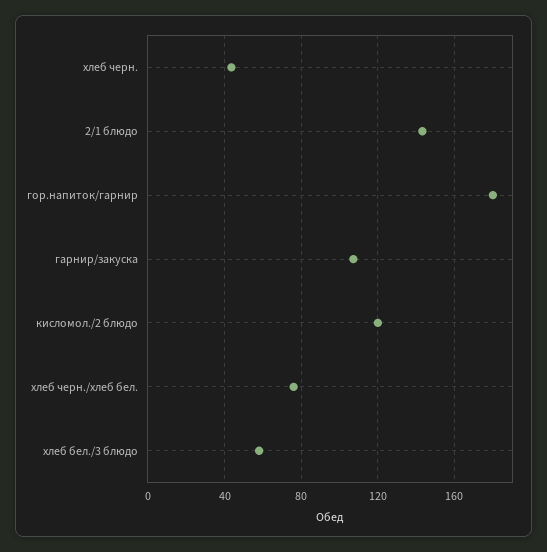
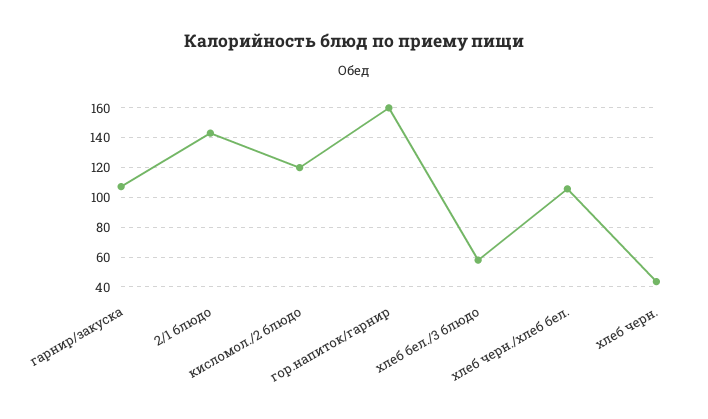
гор.напиток/гарнир: 180 -> 160
хлеб черн./хлеб бел.: 75 -> 105

